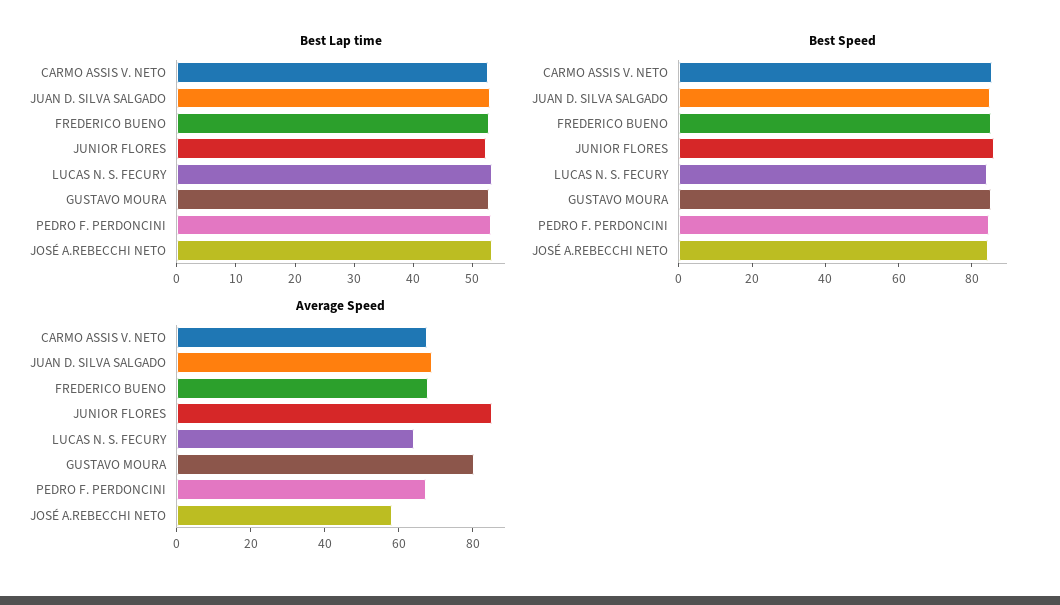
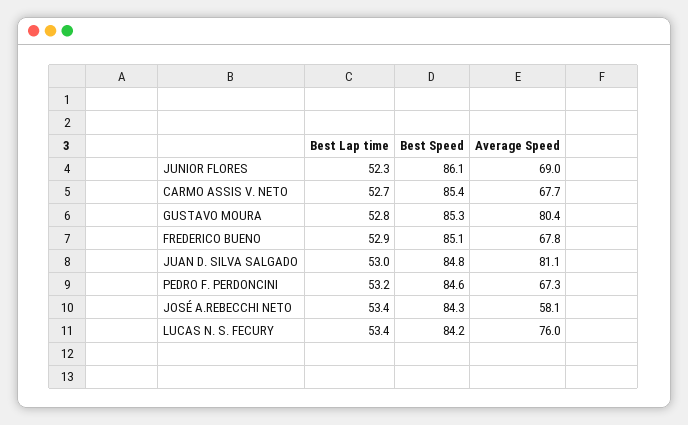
Average Speed, JUAN D. SILVA SALGADO: 70 -> 81.1
Average Speed, JUNIOR FLORES: 85 -> 69
Average Speed, LUCAS N. S. FECURY: 65 -> 76

